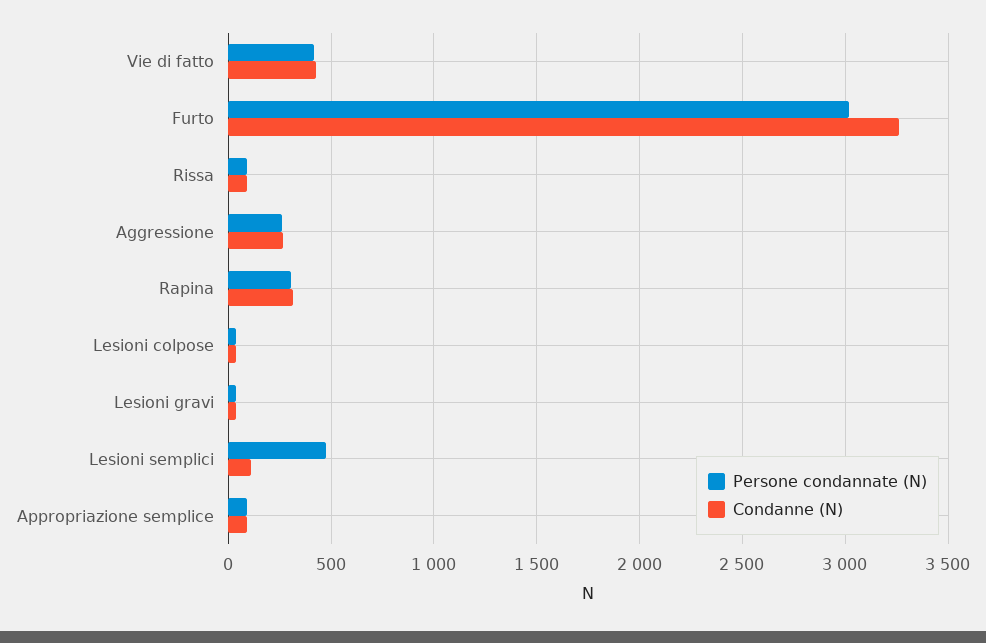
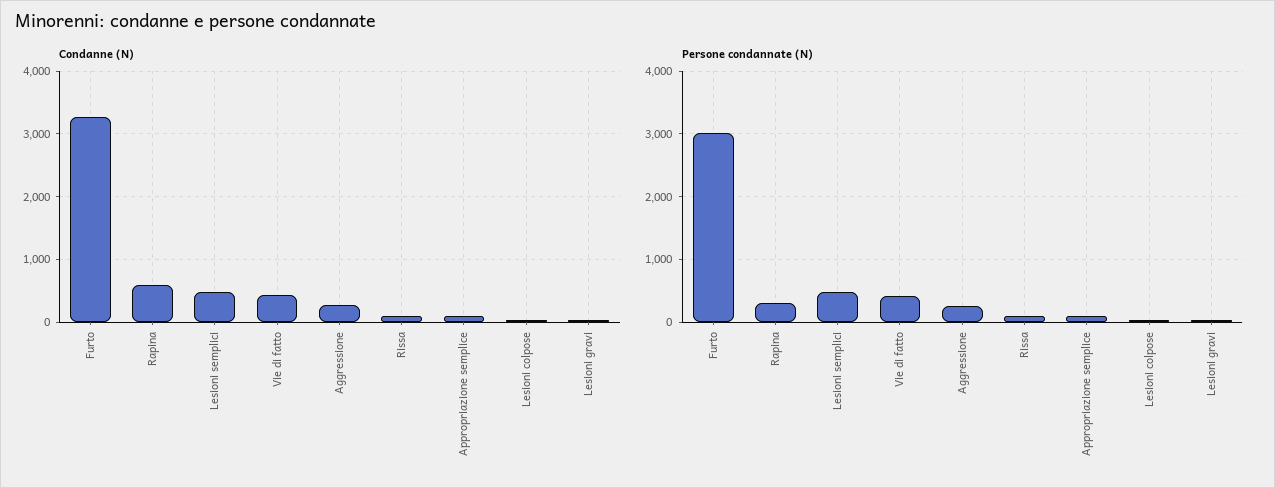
Condanne (N), Rapina: 300 -> 600
Condanne (N), Lesioni semplici: 100 -> 500

